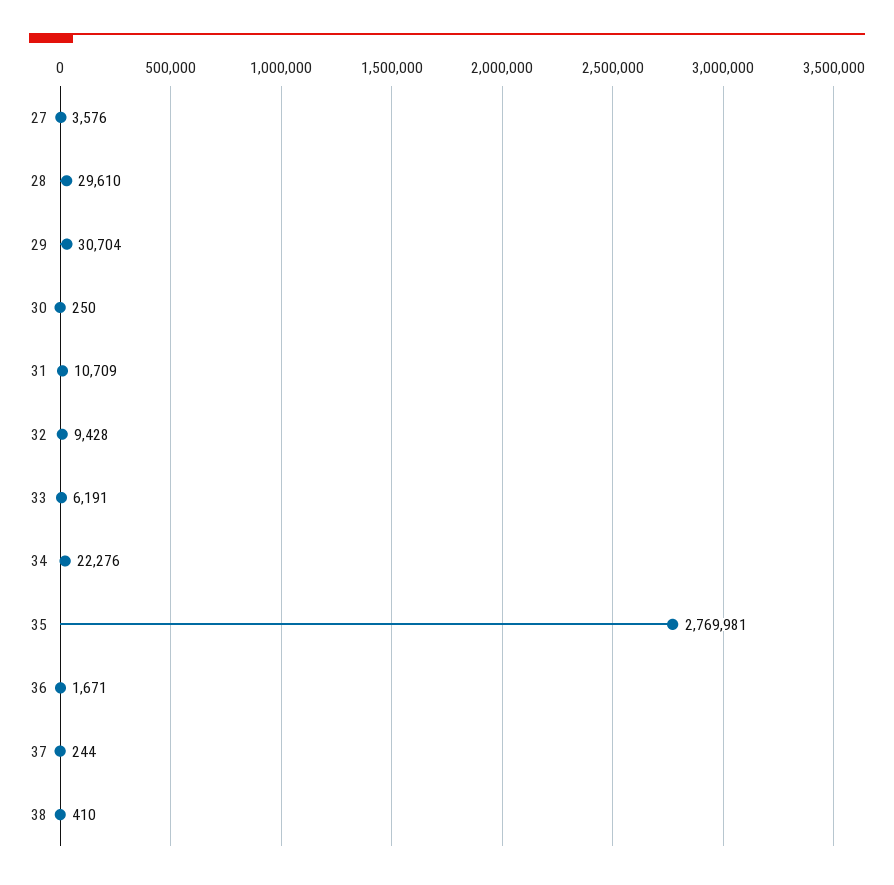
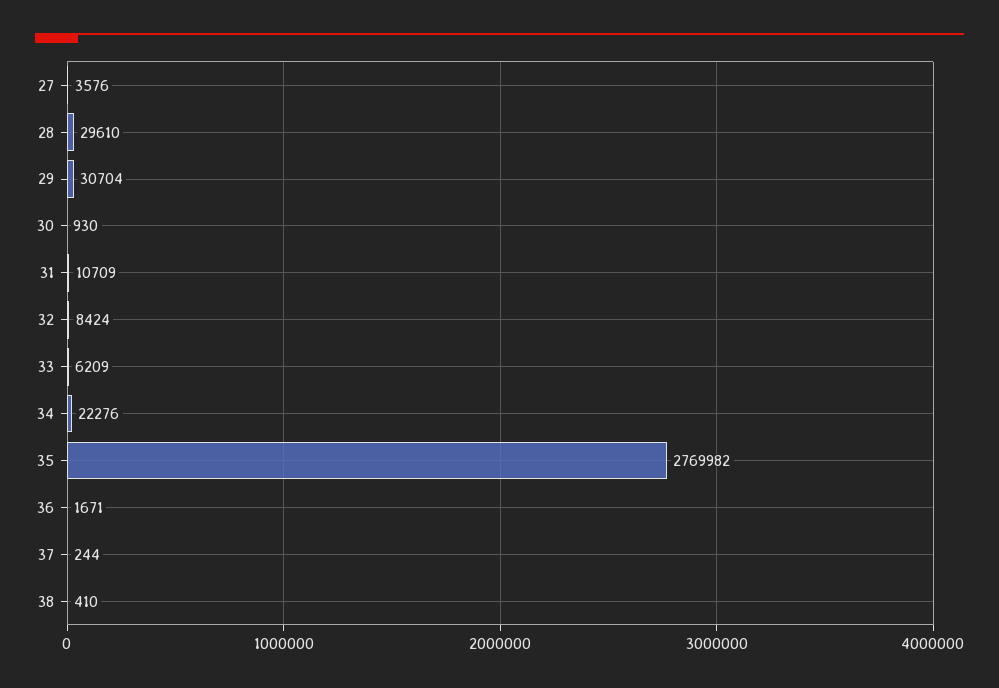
30: 250 -> 930
32: 9428 -> 8424
33: 6191 -> 6209
35: 2769981 -> 2769982

